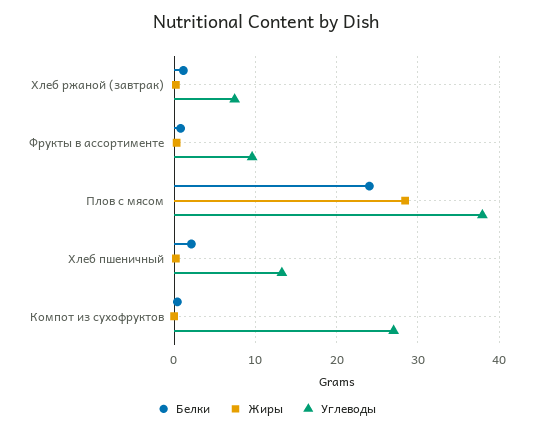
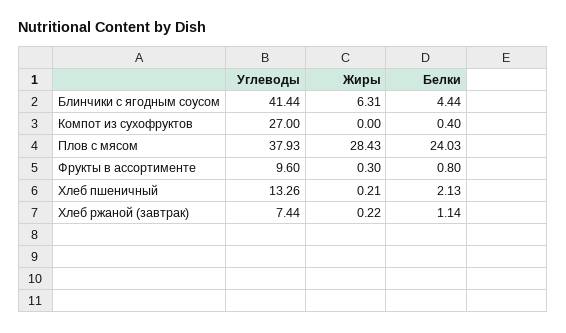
Углеводы, Блинчики с ягодным соусом: none -> 41.44
Жиры, Блинчики с ягодным соусом: none -> 6.31
Белки, Блинчики с ягодным соусом: none -> 4.44

